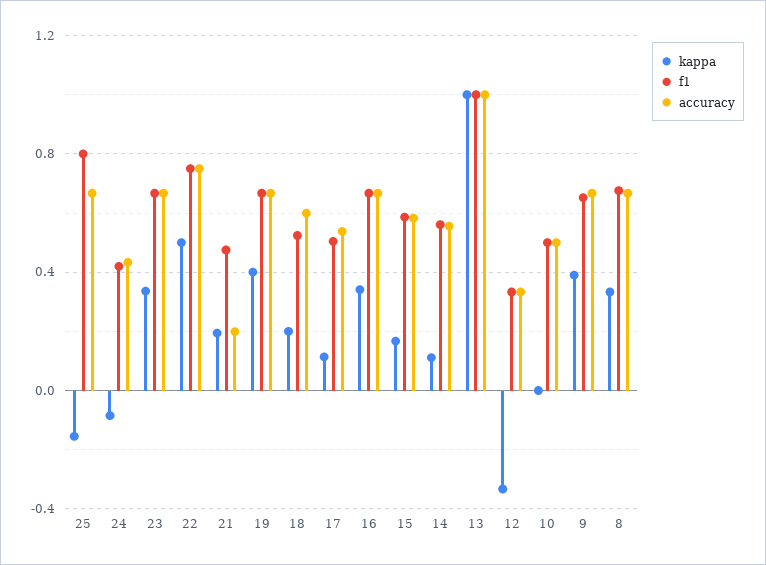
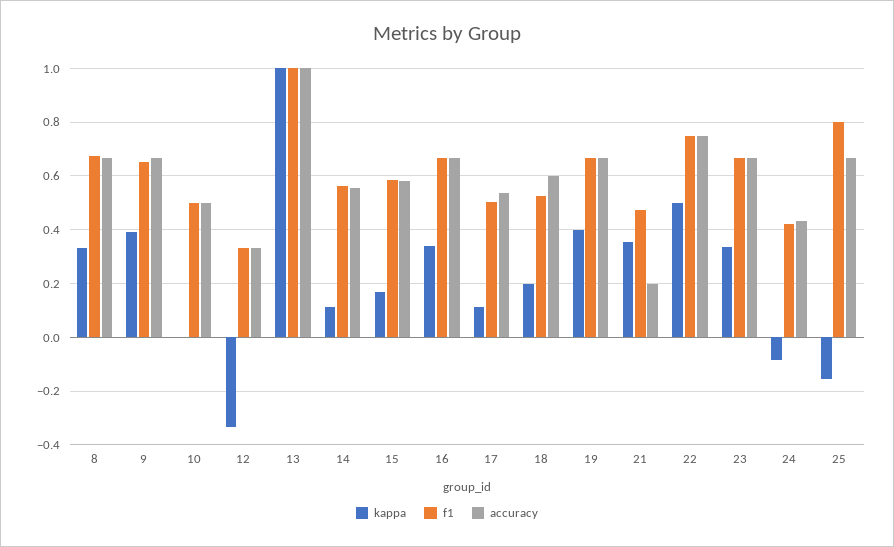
kappa, 21: 0.2 -> 0.35

